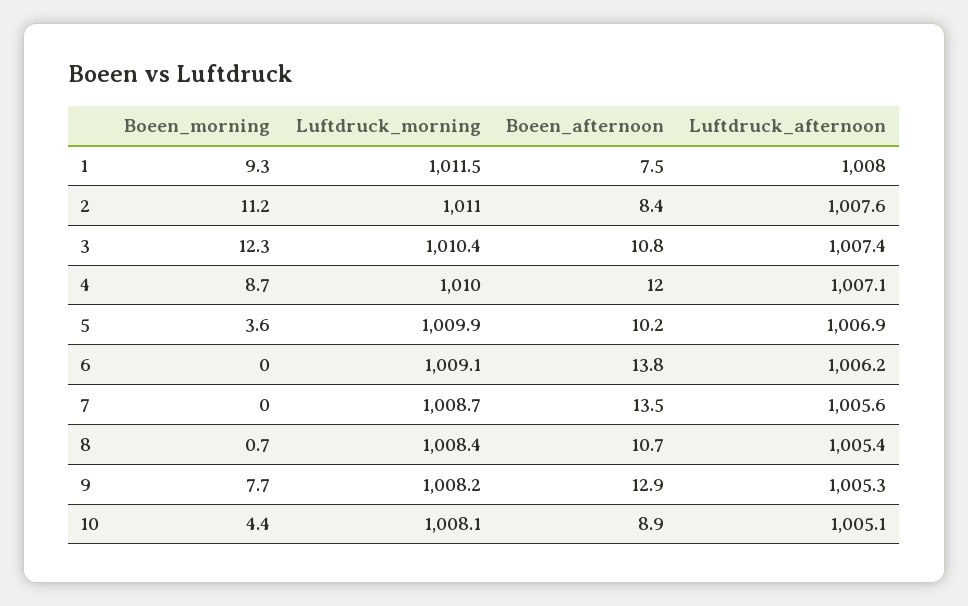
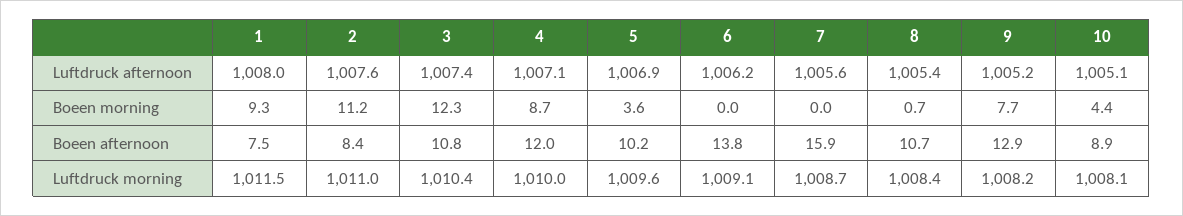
Luftdruck_morning, 5: 1009.9 -> 1009.6
Boeen_afternoon, 7: 13.5 -> 15.9
Luftdruck_afternoon, 9: 1005.3 -> 1005.2

